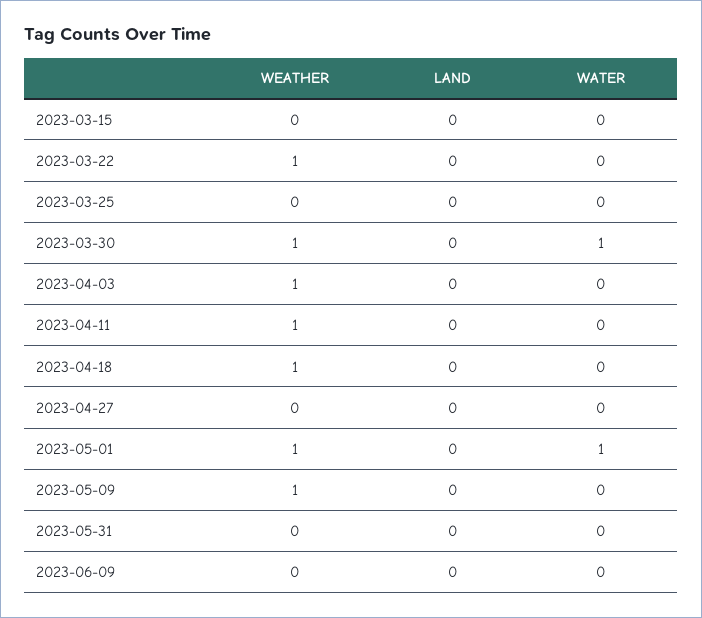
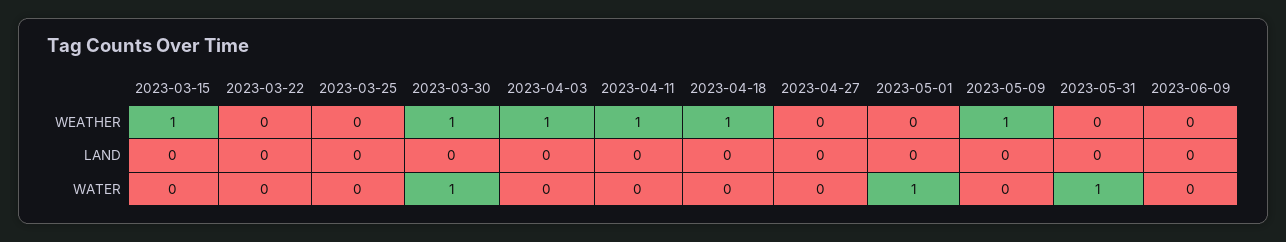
WEATHER, 2023-03-15: 0 -> 1
WEATHER, 2023-03-22: 1 -> 0
WEATHER, 2023-05-01: 1 -> 0
WATER, 2023-05-31: 0 -> 1

